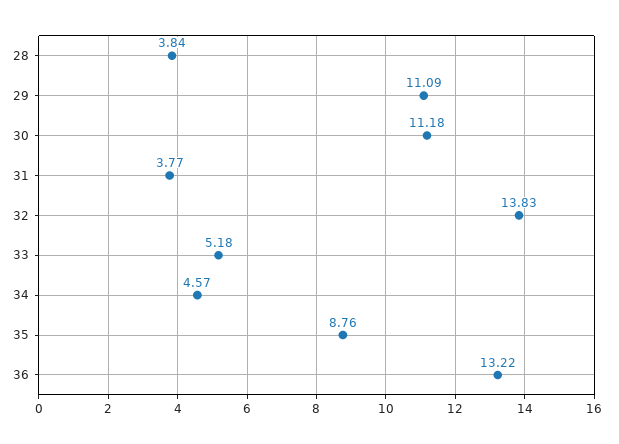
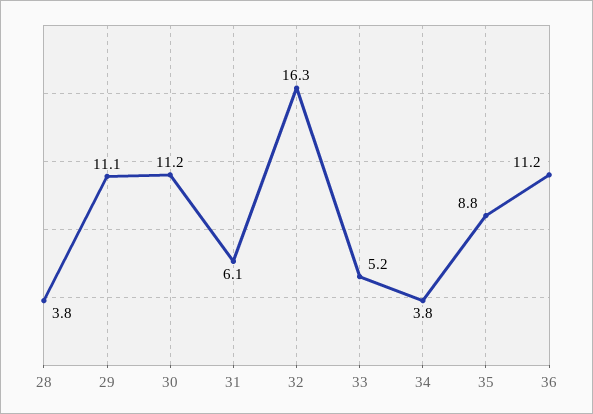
31: 3.77 -> 6.1
32: 13.83 -> 16.3
34: 4.57 -> 3.8
36: 13.22 -> 11.2

